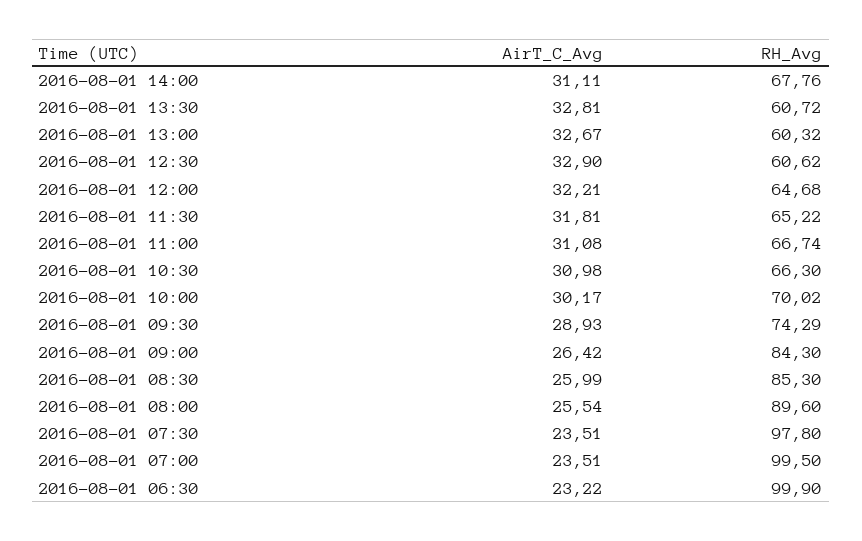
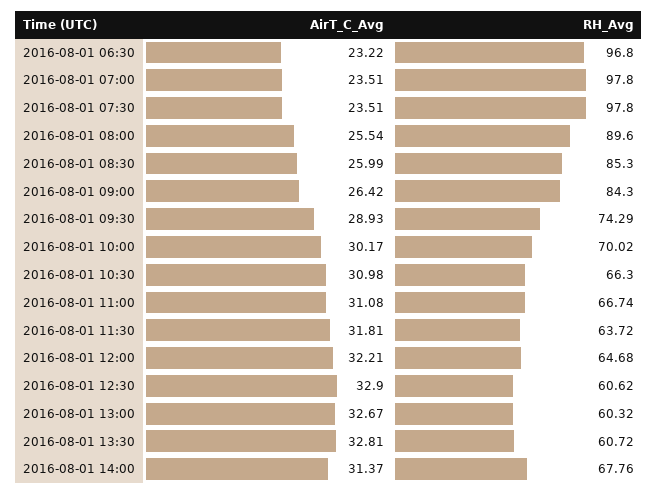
AirT_C_Avg, 2016-08-01 14:00: 31.11 -> 31.37
RH_Avg, 2016-08-01 11:30: 65.22 -> 63.72
RH_Avg, 2016-08-01 07:00: 99.5 -> 97.8
RH_Avg, 2016-08-01 06:30: 99.9 -> 96.8

